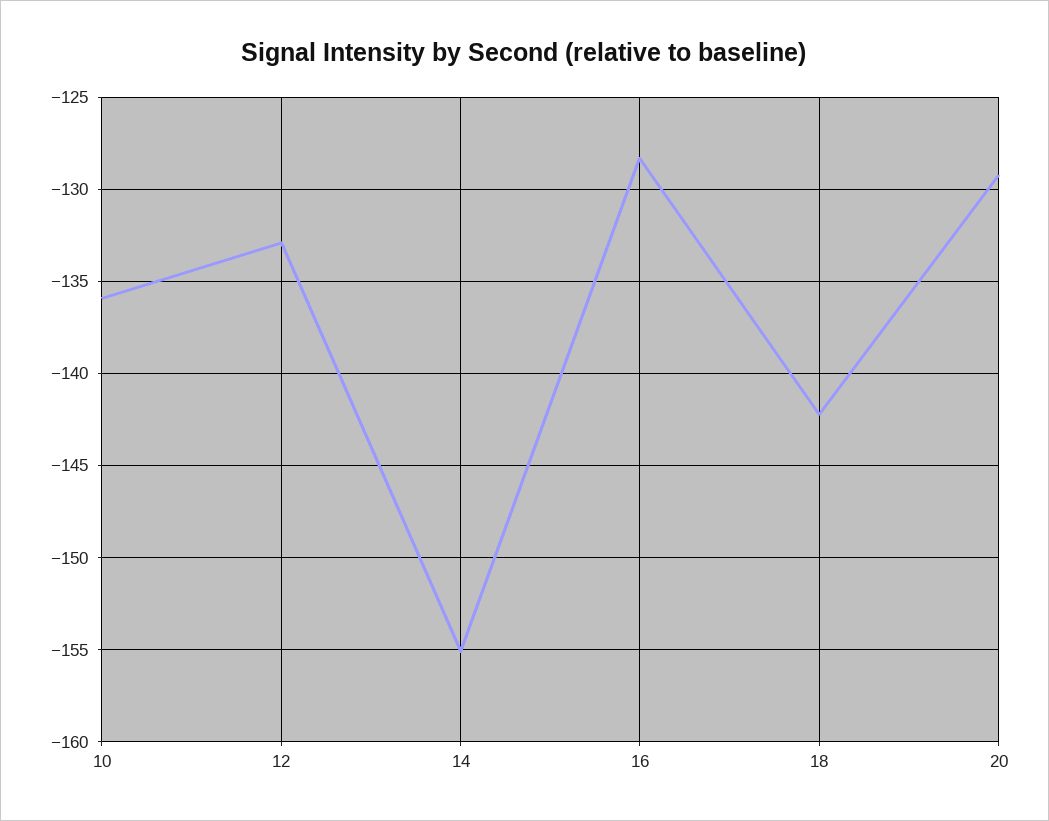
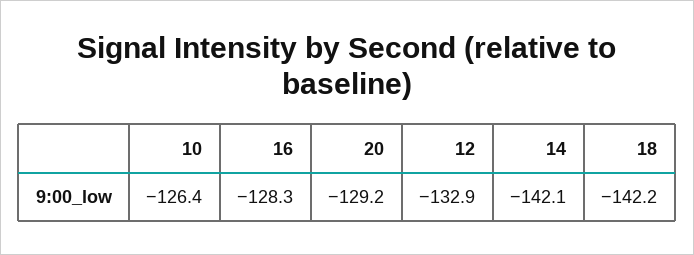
10: -136 -> -126.4
14: -155 -> -142.1

